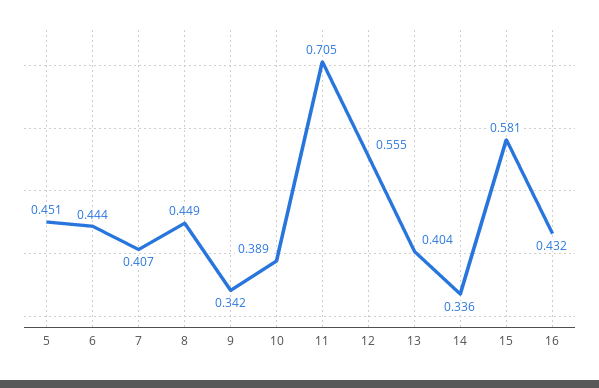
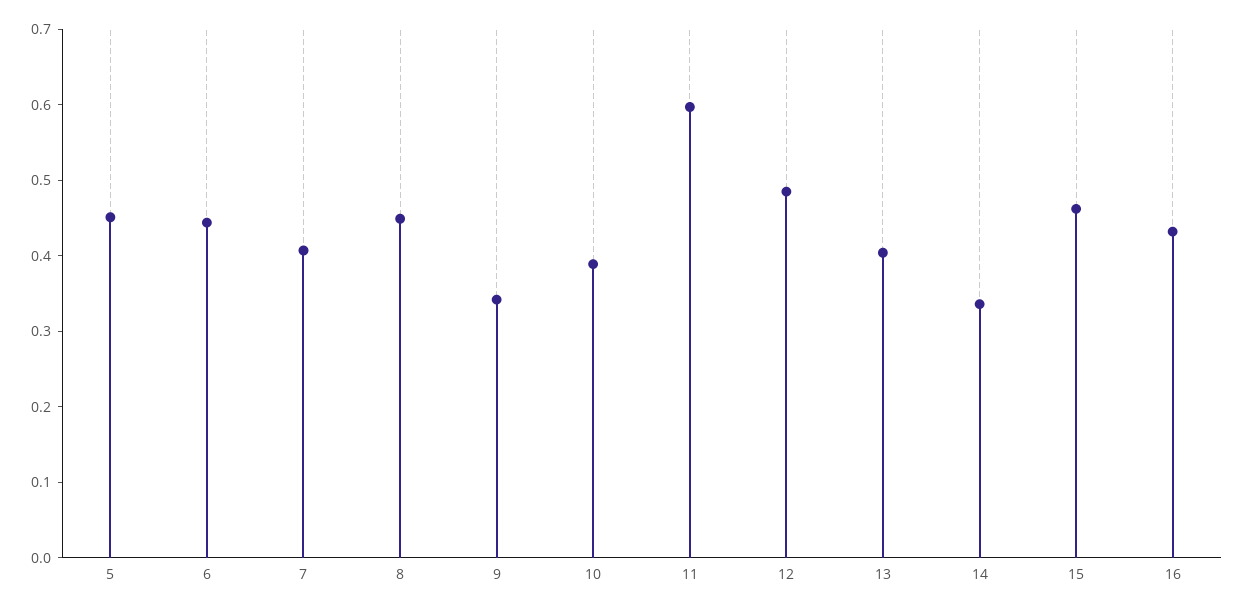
11: 0.705 -> 0.6
12: 0.555 -> 0.48
15: 0.581 -> 0.46

